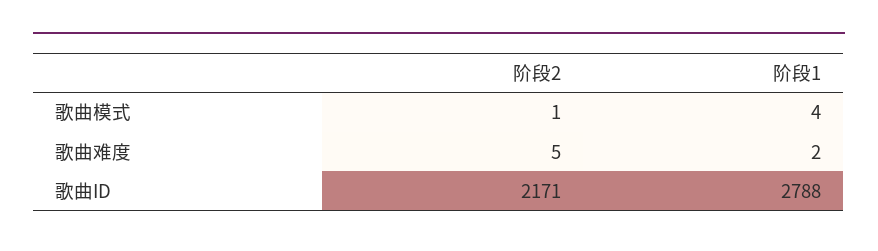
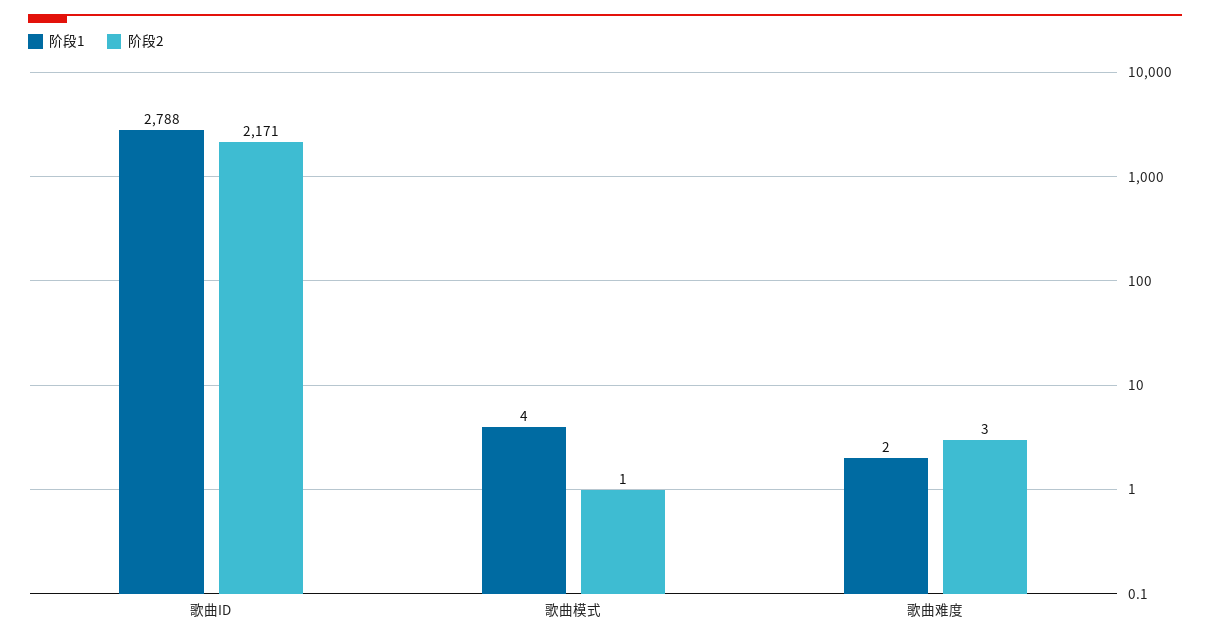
阶段2, 歌曲难度: 5 -> 3

